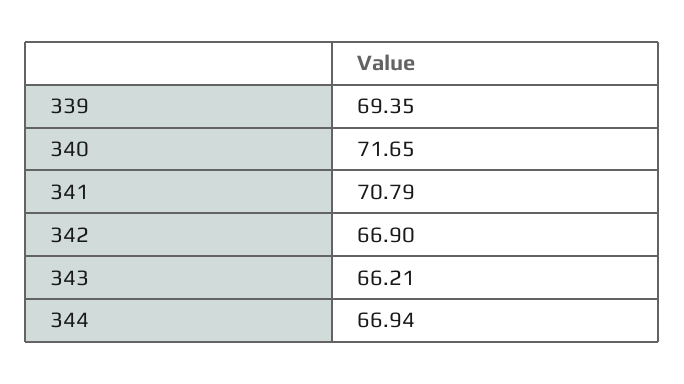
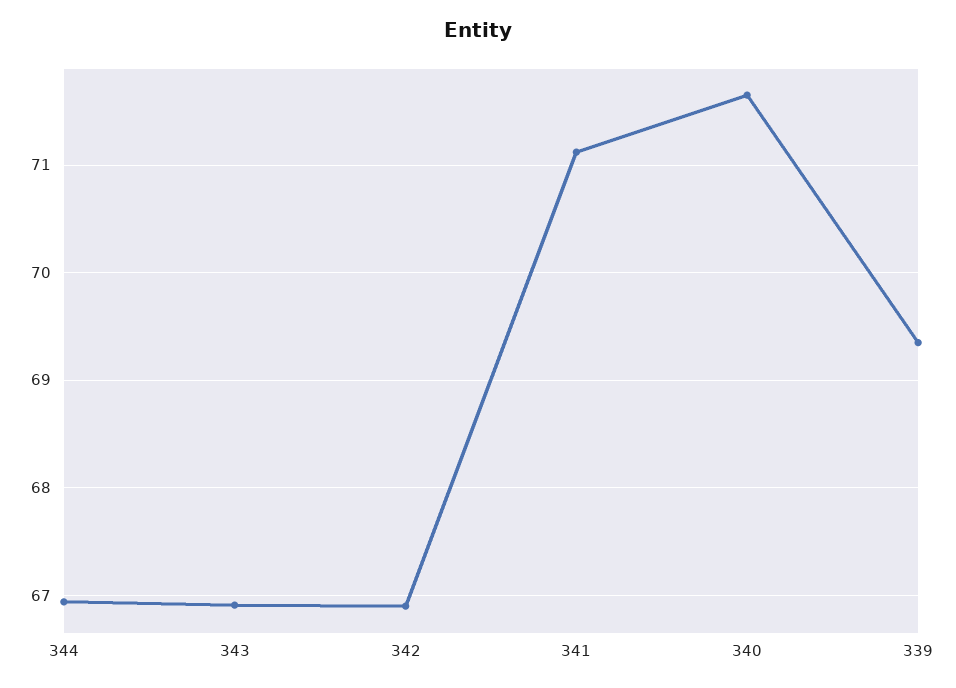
341: 70.79 -> 71.1
343: 66.21 -> 66.9

